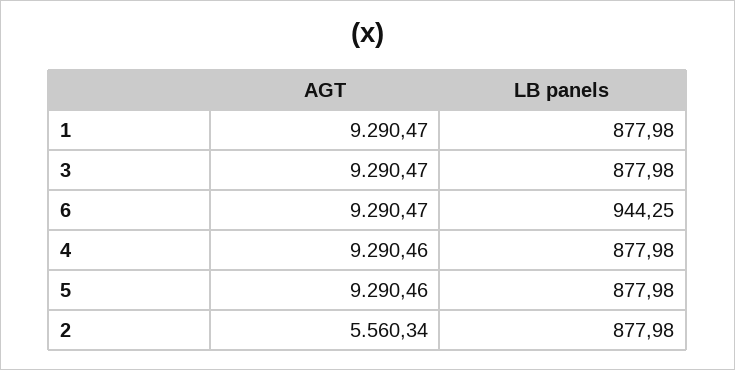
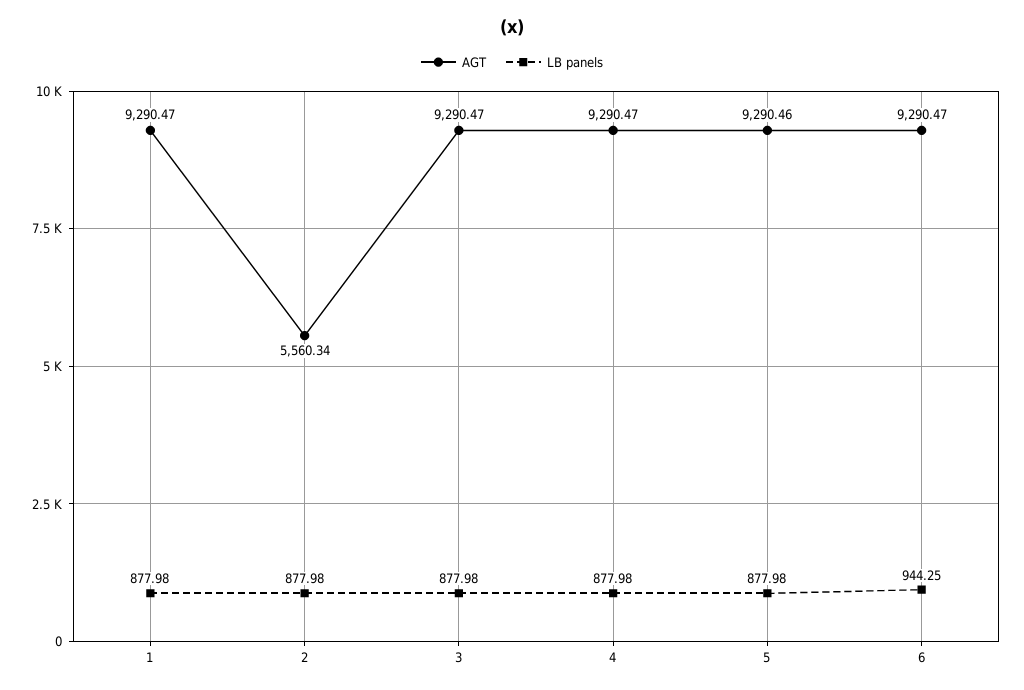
AGT, 4: 9290.46 -> 9290.47

